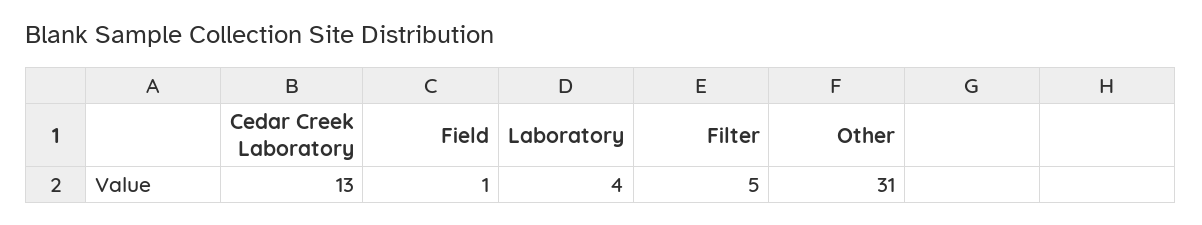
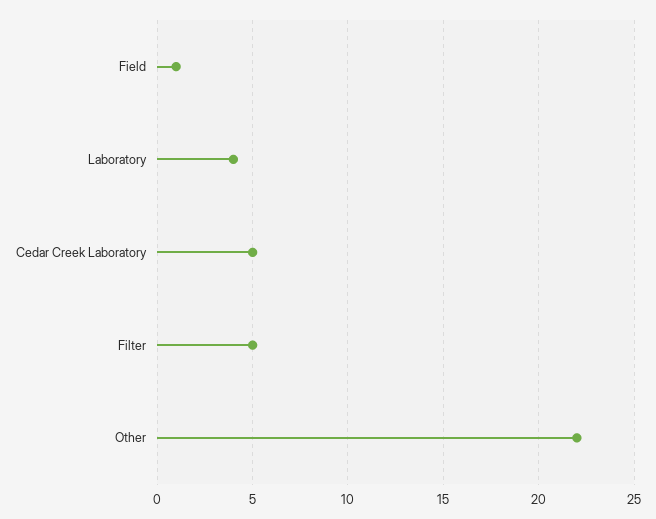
Cedar Creek Laboratory: 13 -> 5
Other: 31 -> 22

